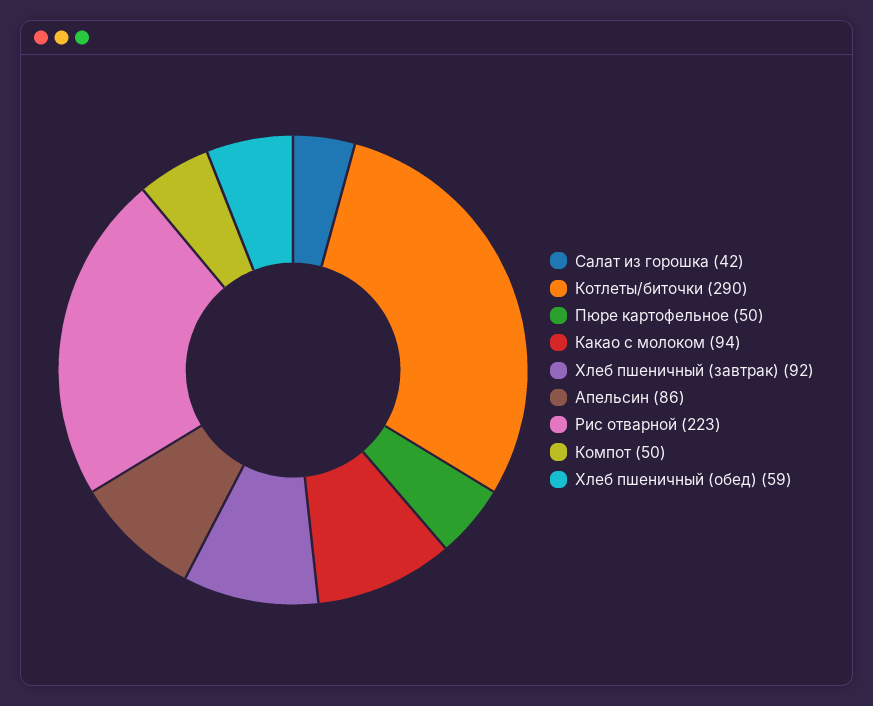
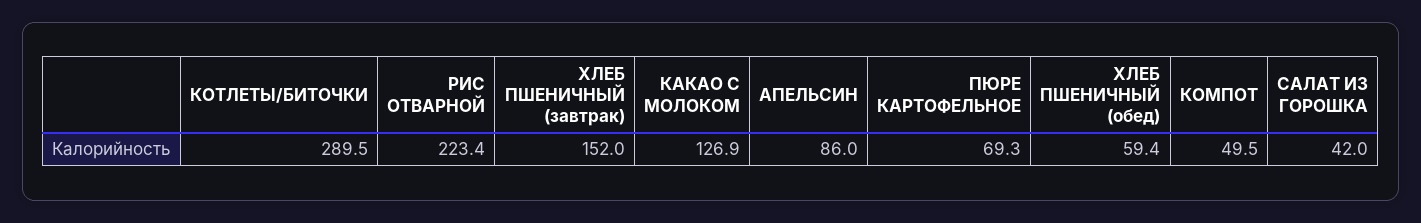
Пюре картофельное: 50 -> 69.3
Какао с молоком: 94 -> 126.9
Хлеб пшеничный (завтрак): 92 -> 152

